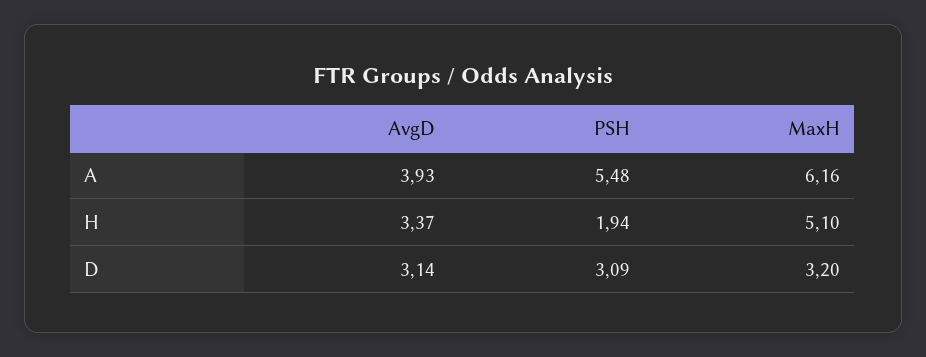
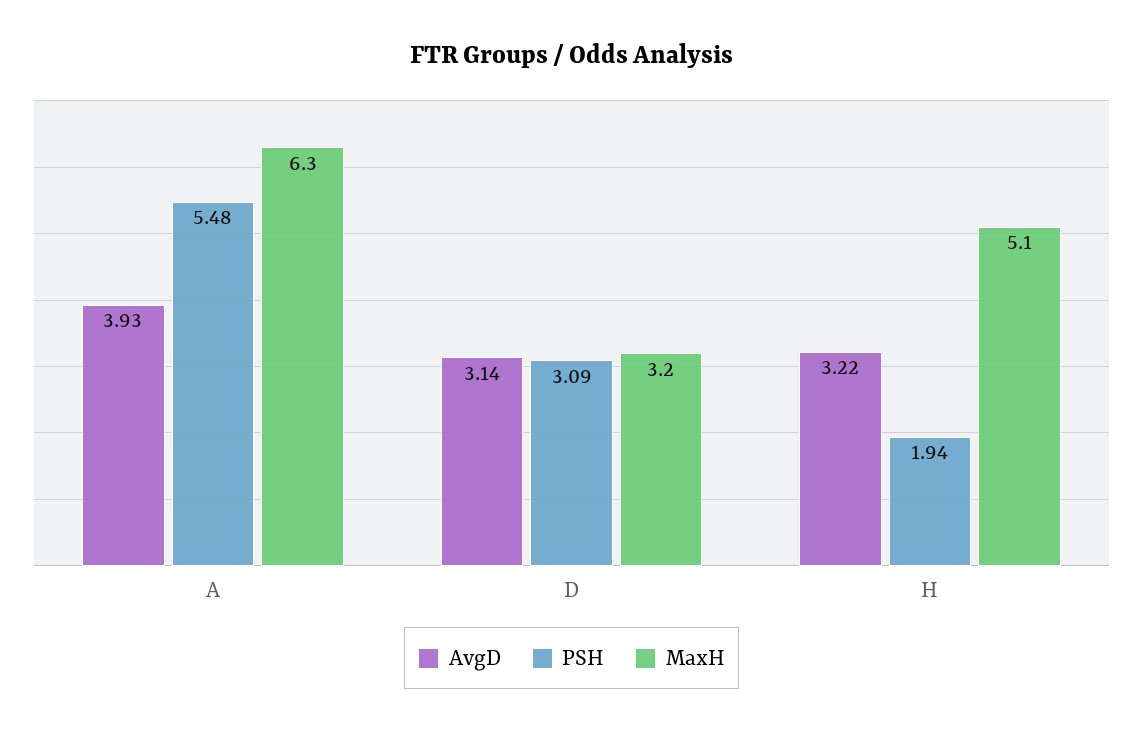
MaxH, A: 6.16 -> 6.3
AvgD, H: 3.37 -> 3.22

